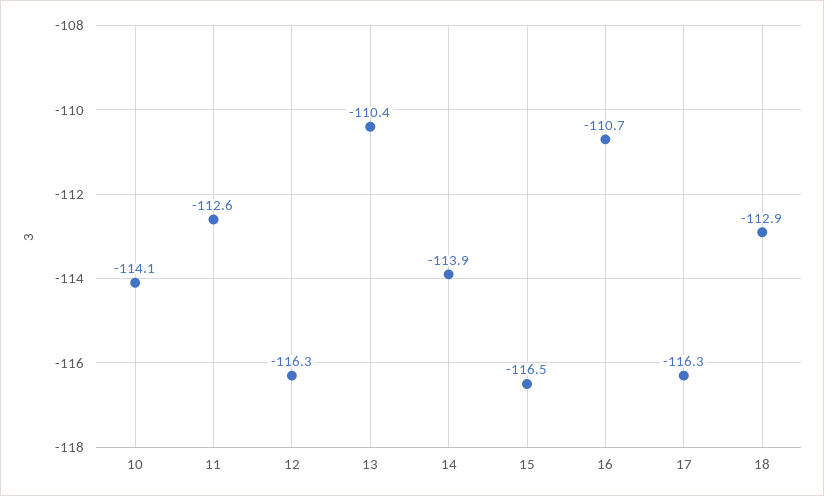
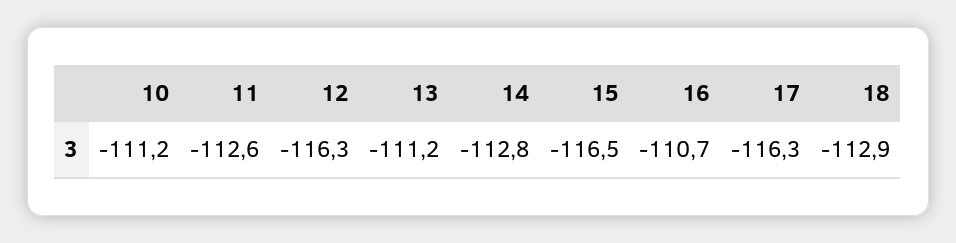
10: -114.1 -> -111.2
13: -110.4 -> -111.2
14: -113.9 -> -112.8

